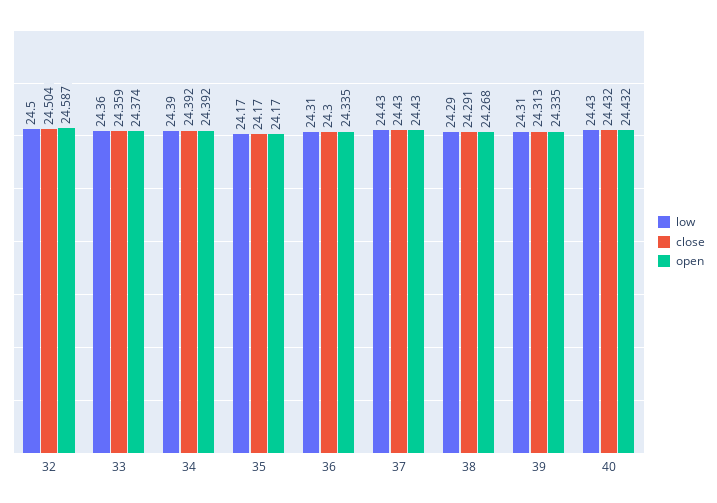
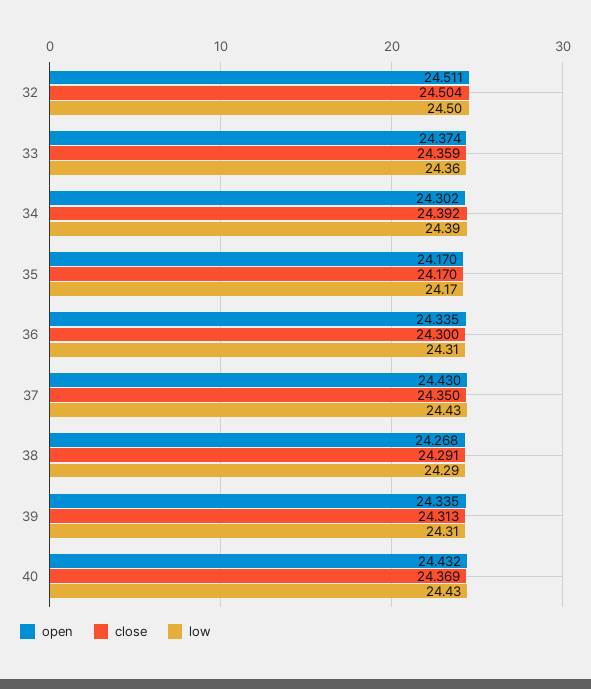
open, 32: 24.587 -> 24.511
open, 34: 24.392 -> 24.302
close, 37: 24.43 -> 24.35
close, 40: 24.432 -> 24.369

